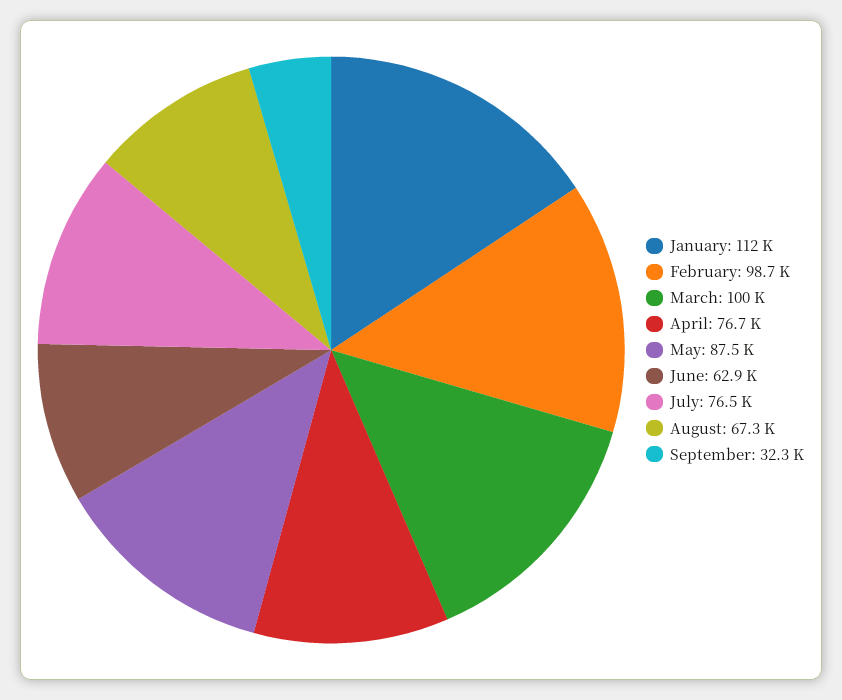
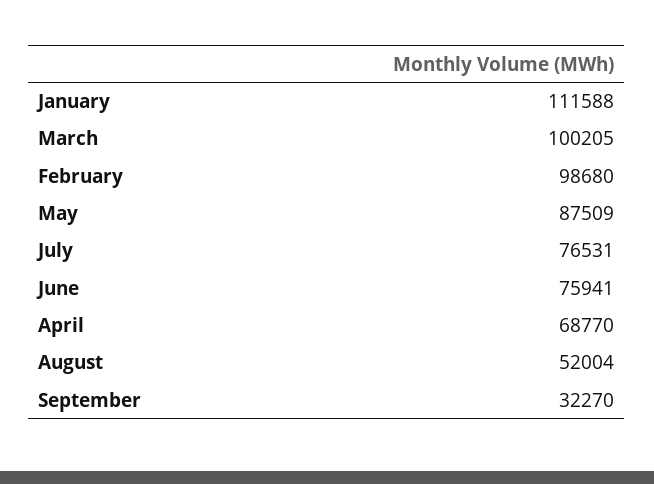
April: 76700 -> 68770
June: 62900 -> 75941
August: 67300 -> 52004

